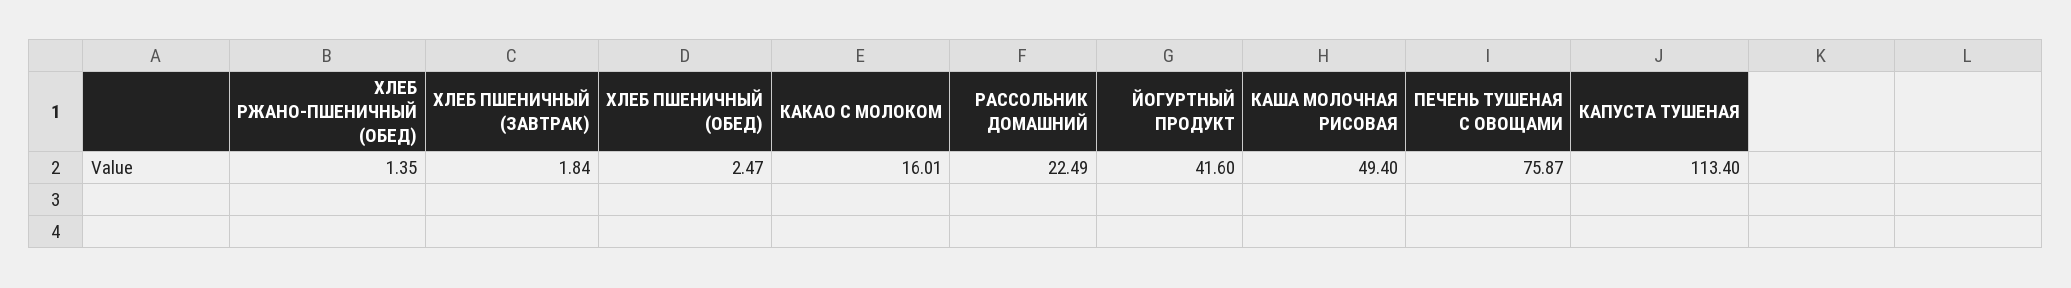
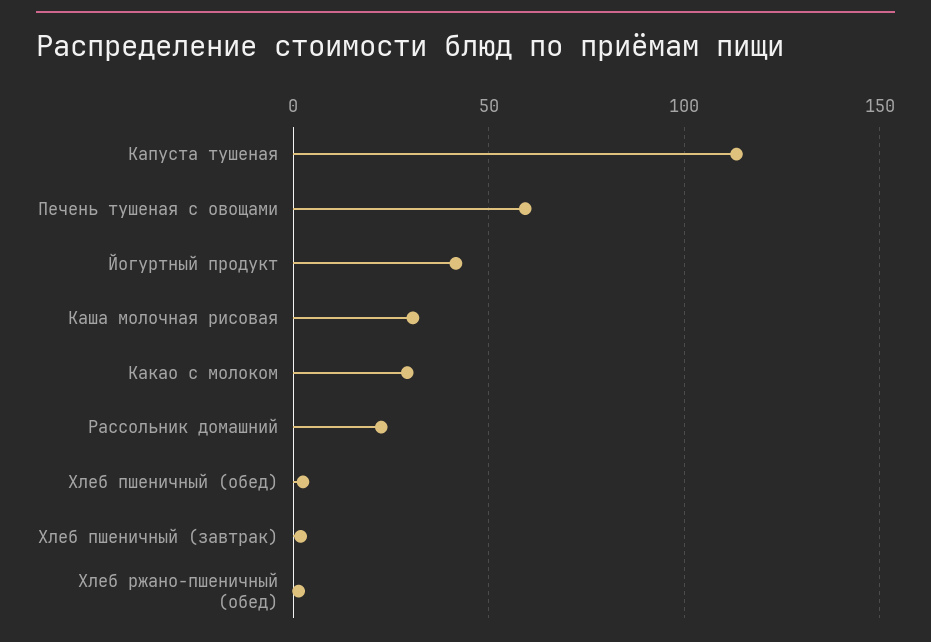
КАКАО С МОЛОКОМ: 16.01 -> 30
КАША МОЛОЧНАЯ РИСОВАЯ: 49.4 -> 30
ПЕЧЕНЬ ТУШЕНАЯ С ОВОЩАМИ: 75.87 -> 60

